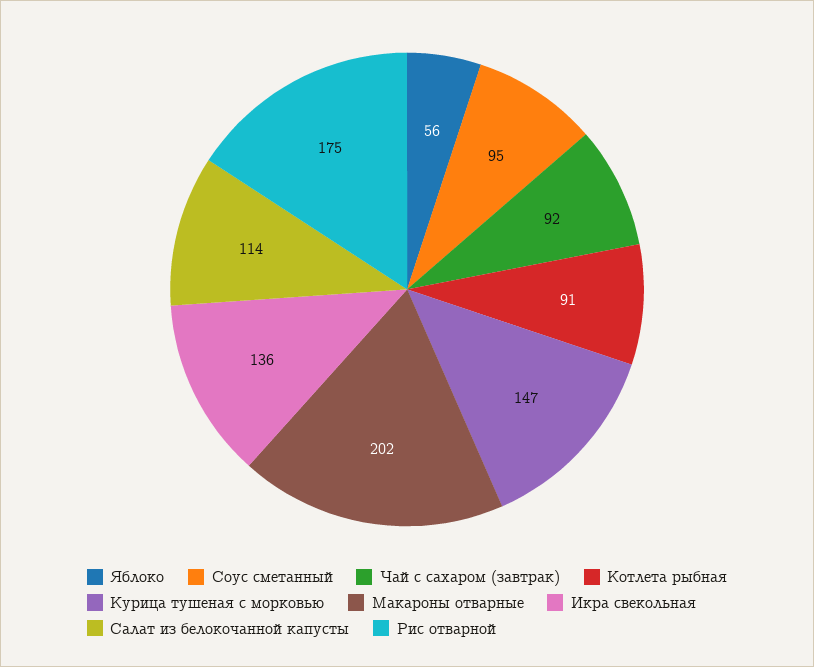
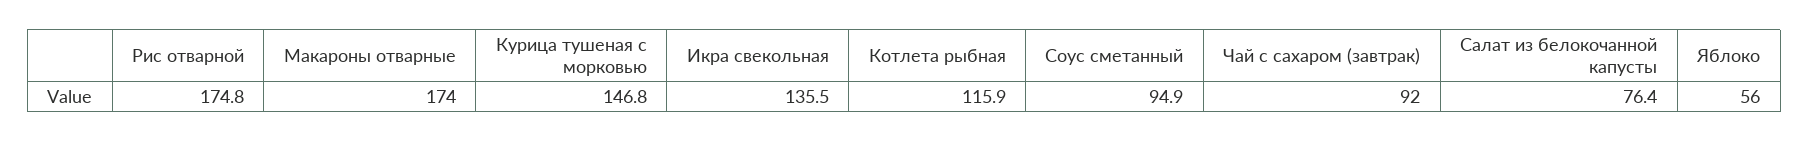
Котлета рыбная: 91 -> 115.9
Макароны отварные: 202 -> 174
Салат из белокочанной капусты: 114 -> 76.4

